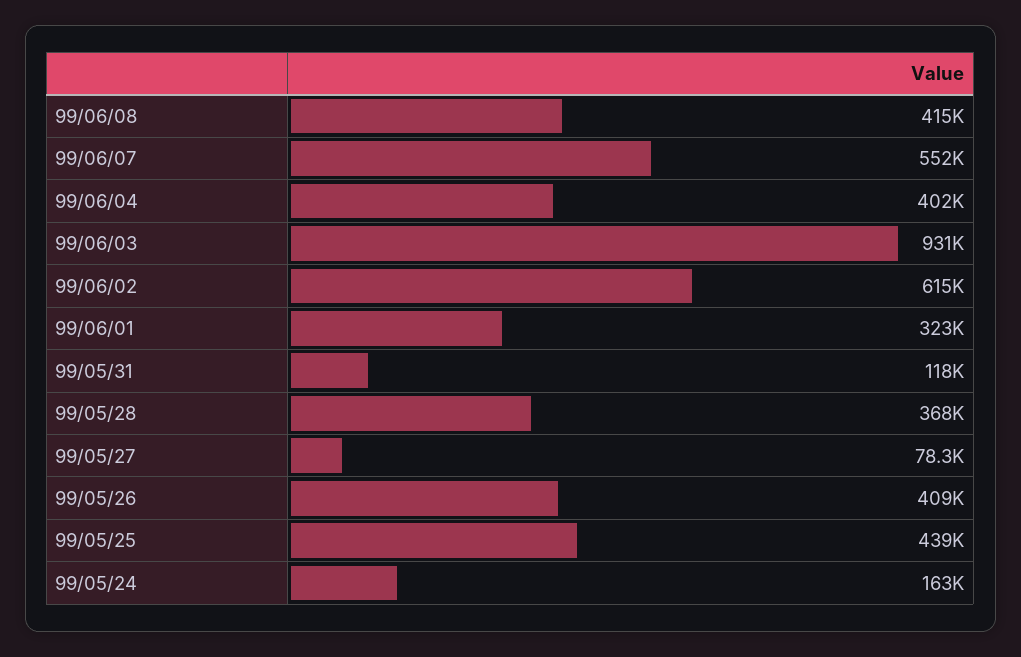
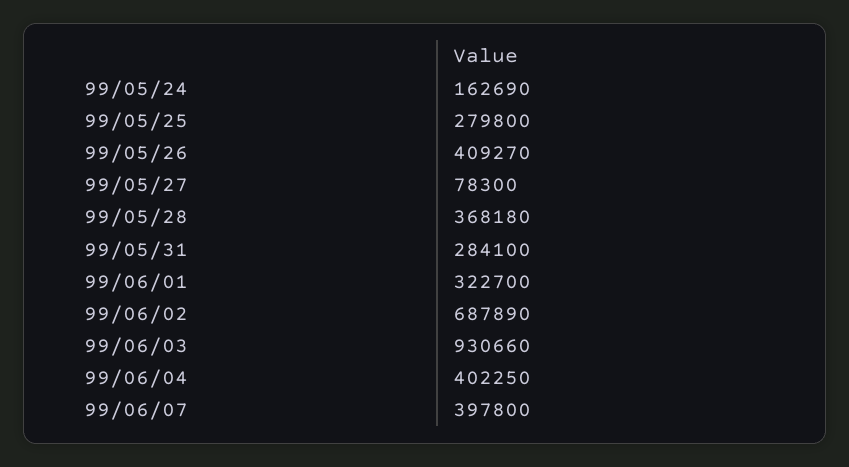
99/06/08: 415000 -> none
99/06/07: 552000 -> 397800
99/06/02: 615000 -> 687890
99/05/31: 118000 -> 284100
99/05/25: 439000 -> 279800

